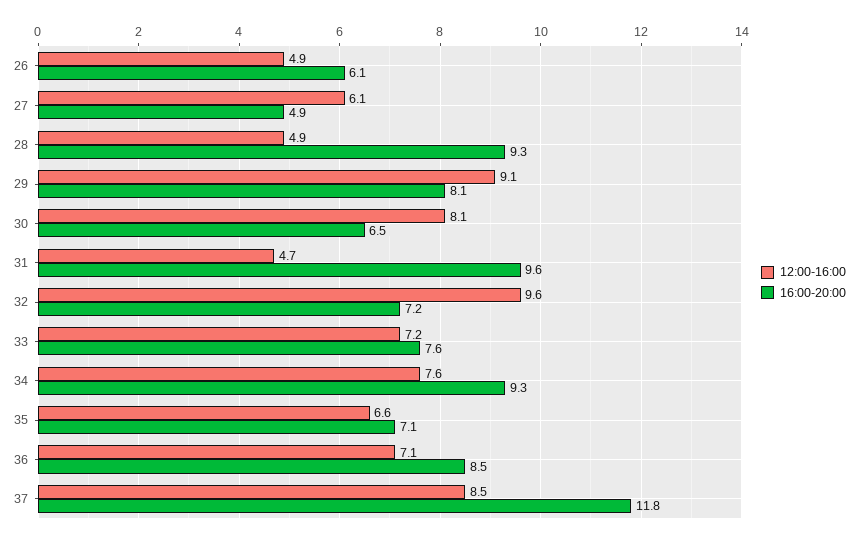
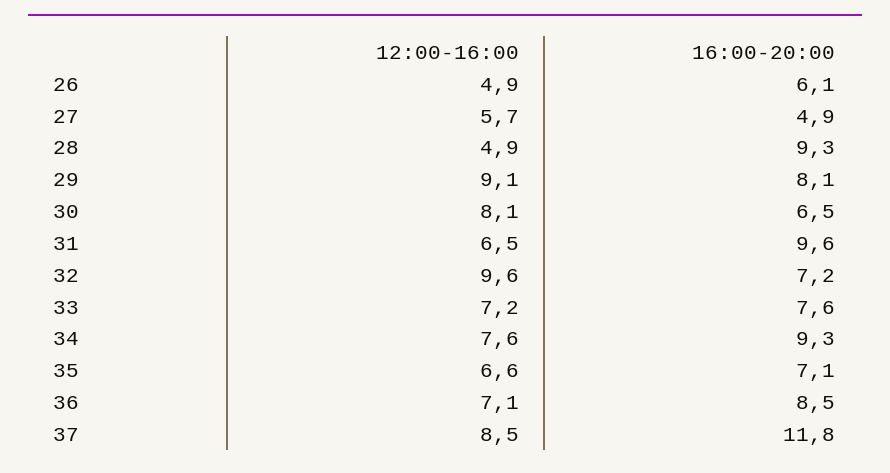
12:00-16:00, 27: 6.1 -> 5.7
12:00-16:00, 31: 4.7 -> 6.5

